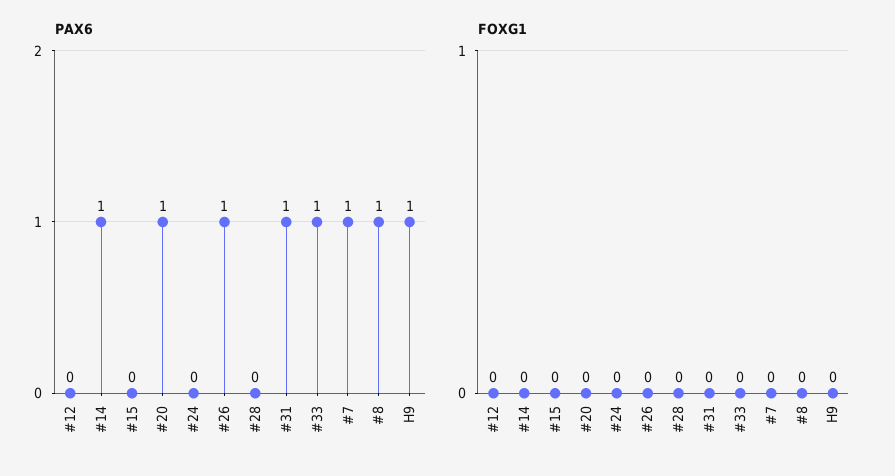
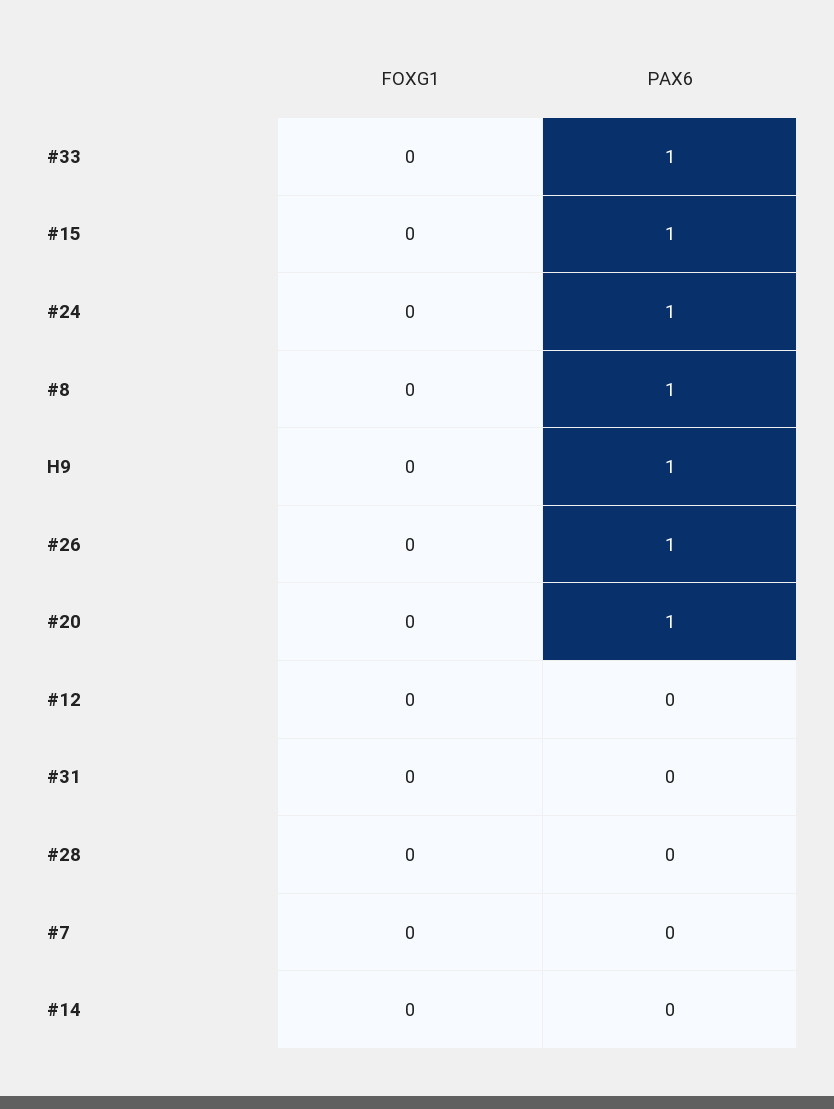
PAX6, #14: 1 -> 0
PAX6, #15: 0 -> 1
PAX6, #24: 0 -> 1
PAX6, #31: 1 -> 0
PAX6, #7: 1 -> 0

